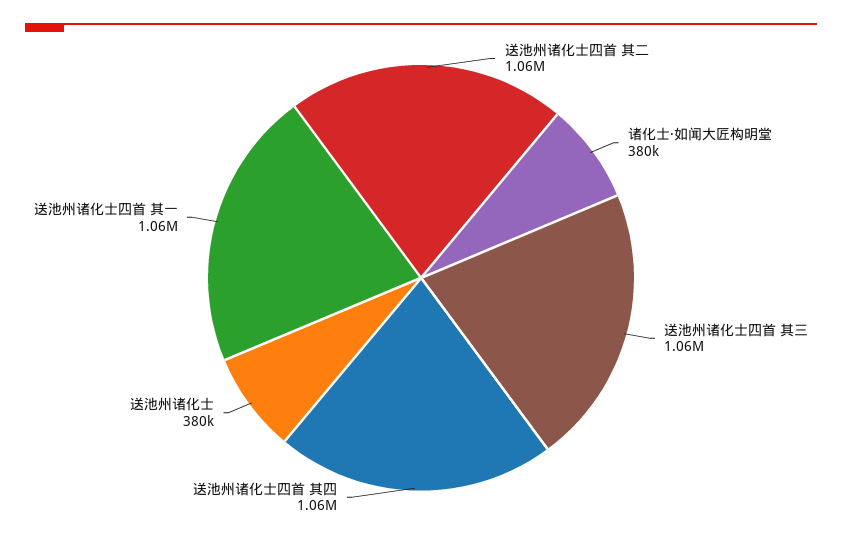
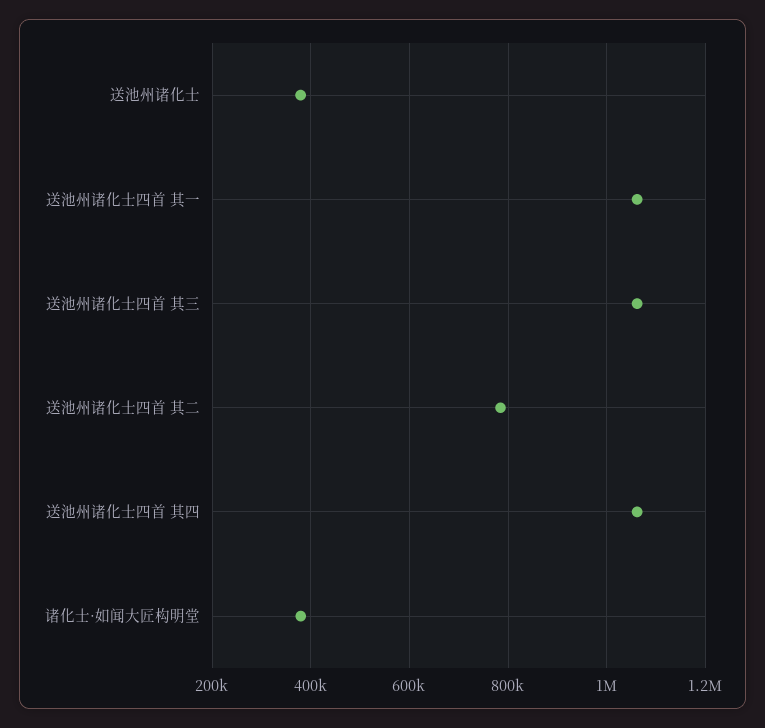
送池州诸化士四首 其二: 1060000 -> 780000

